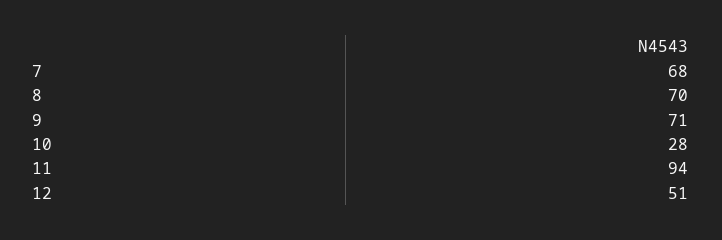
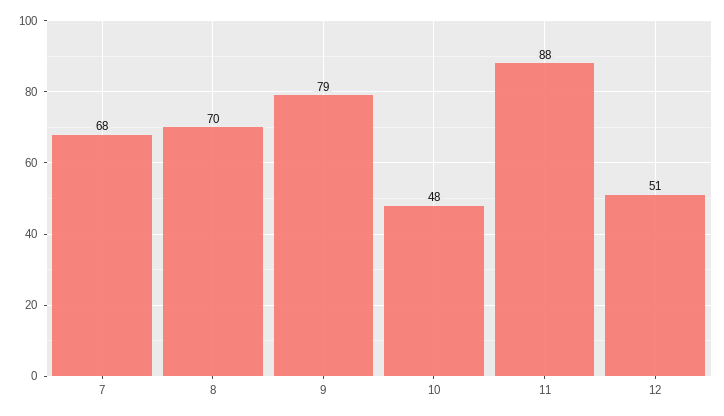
9: 71 -> 79
10: 28 -> 48
11: 94 -> 88

